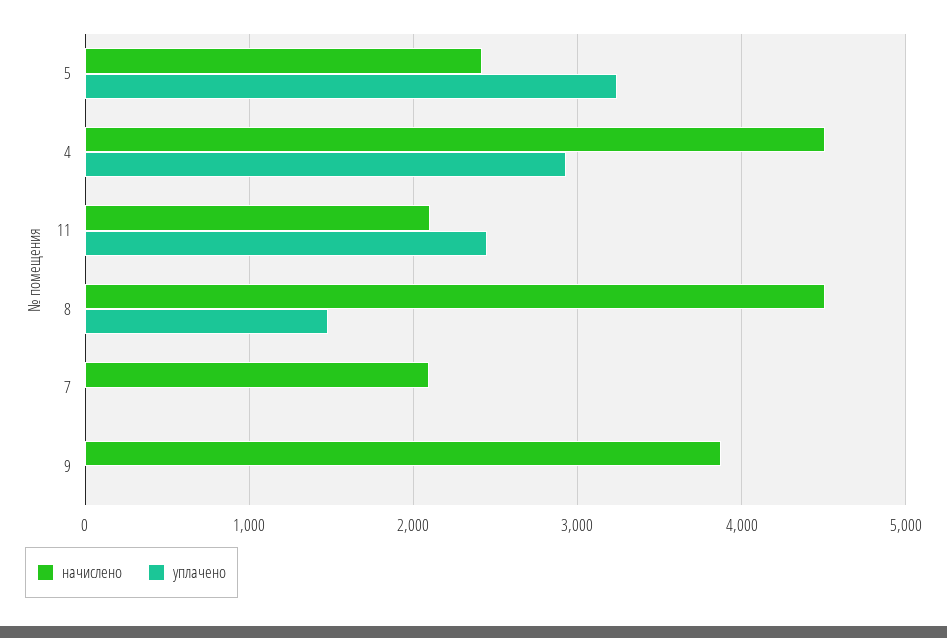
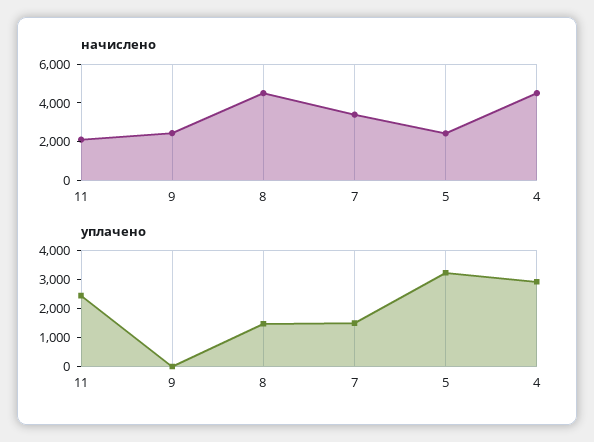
начислено, 7: 2100 -> 3500
уплачено, 7: 0 -> 1500
начислено, 9: 3900 -> 2500

